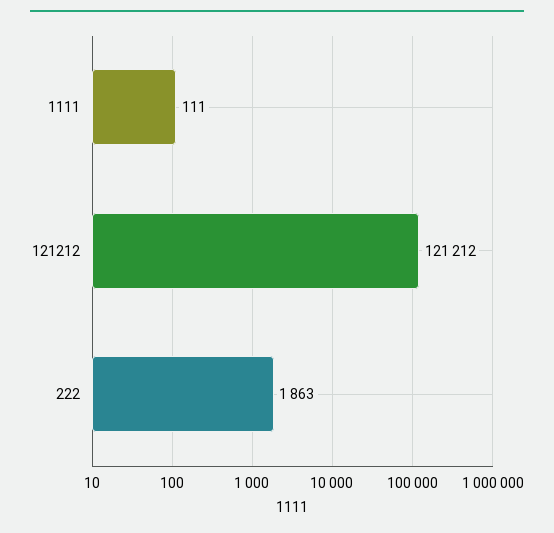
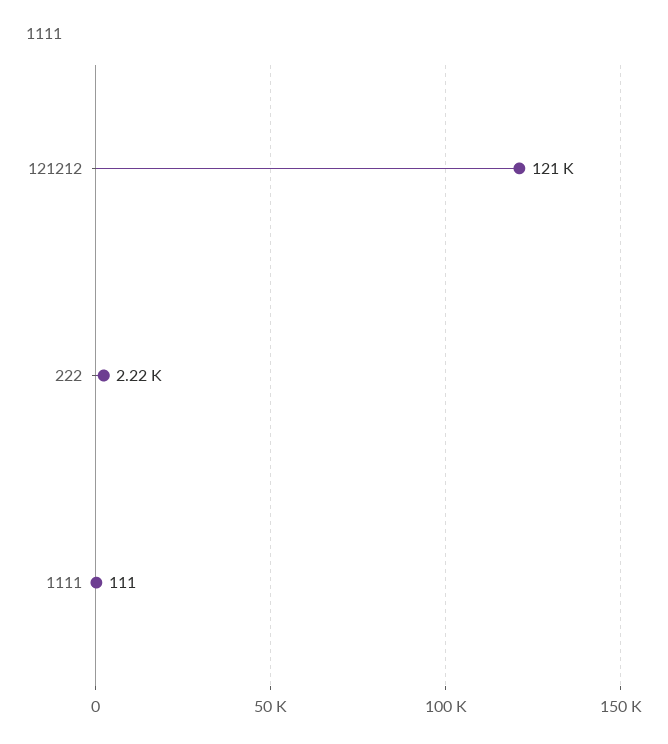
222: 1863 -> 2220

